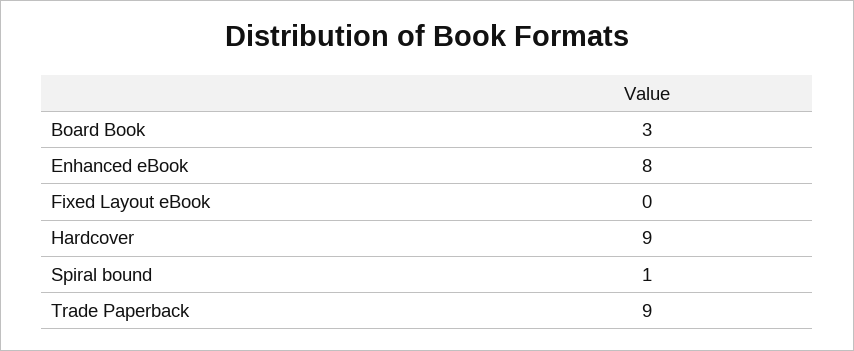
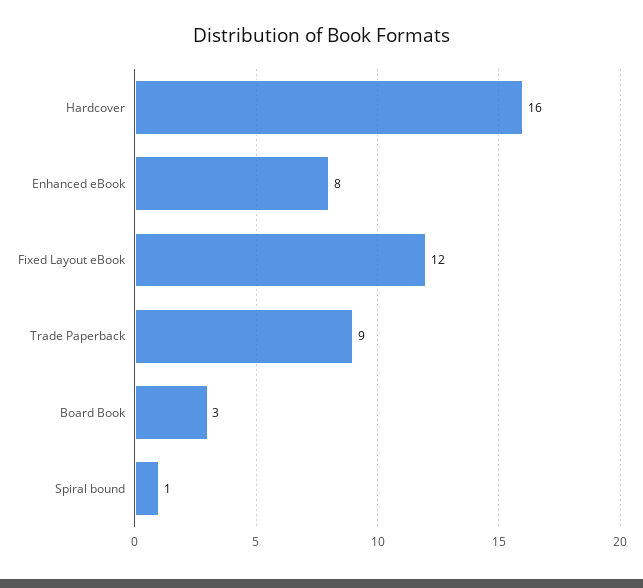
Fixed Layout eBook: 0 -> 12
Hardcover: 9 -> 16

